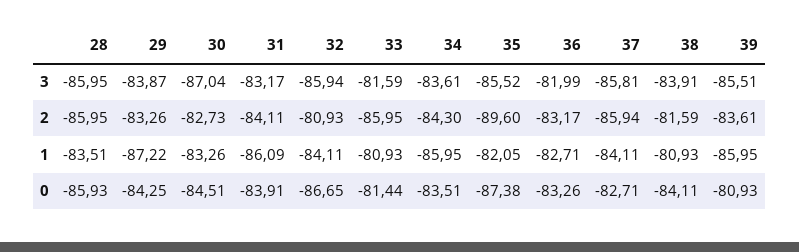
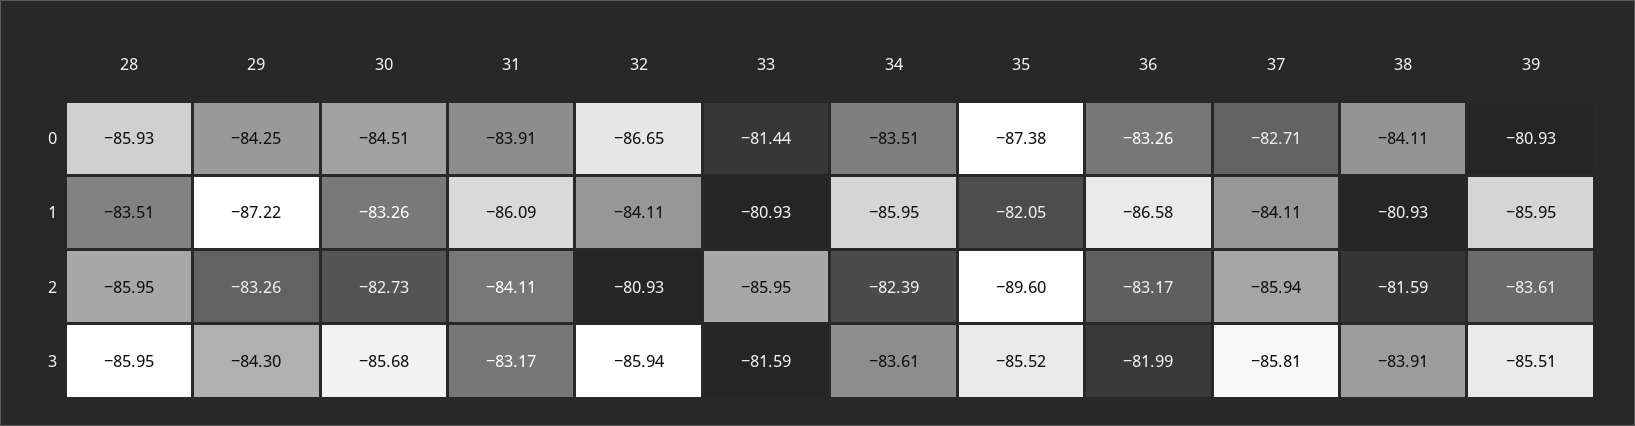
29, 3: -83.87 -> -84.3
30, 3: -87.04 -> -85.68
34, 2: -84.3 -> -82.39
36, 1: -82.71 -> -86.58

